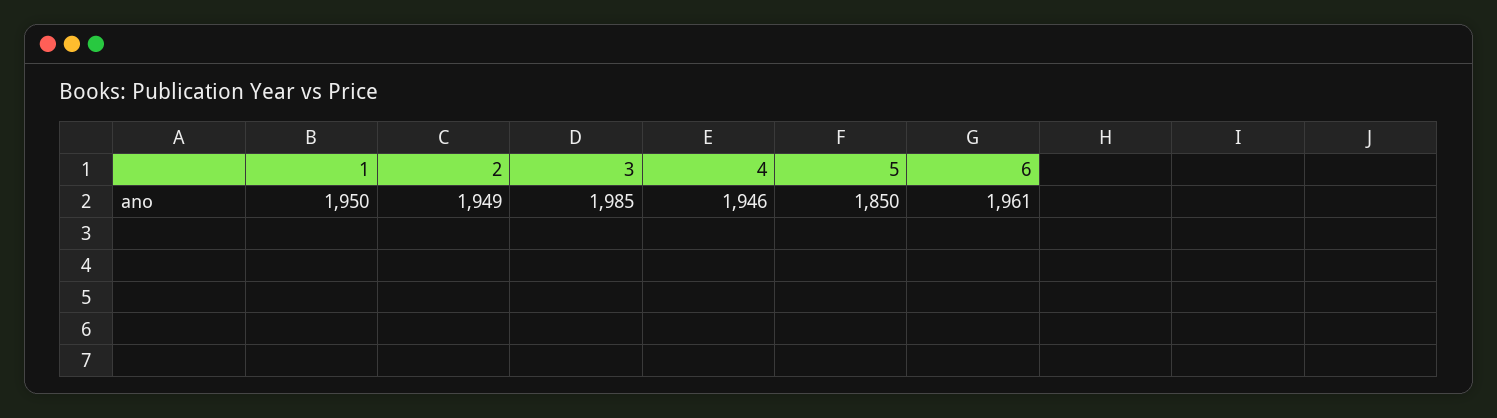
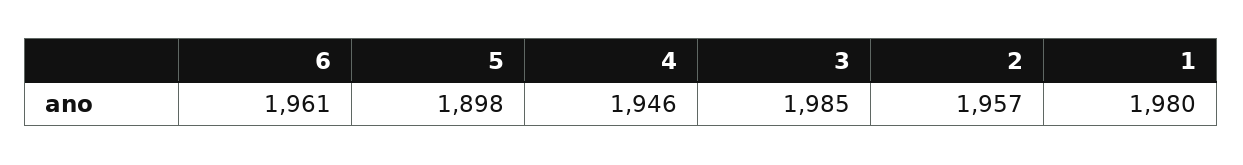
1: 1950 -> 1980
2: 1949 -> 1957
5: 1850 -> 1898

